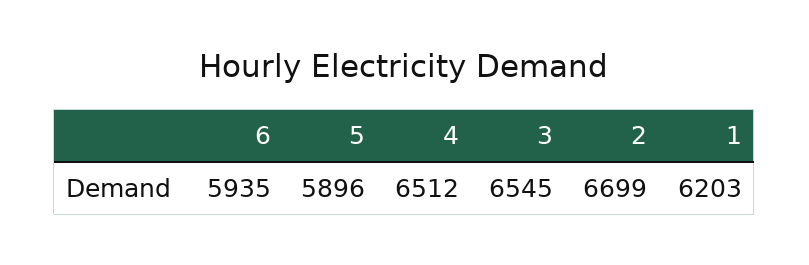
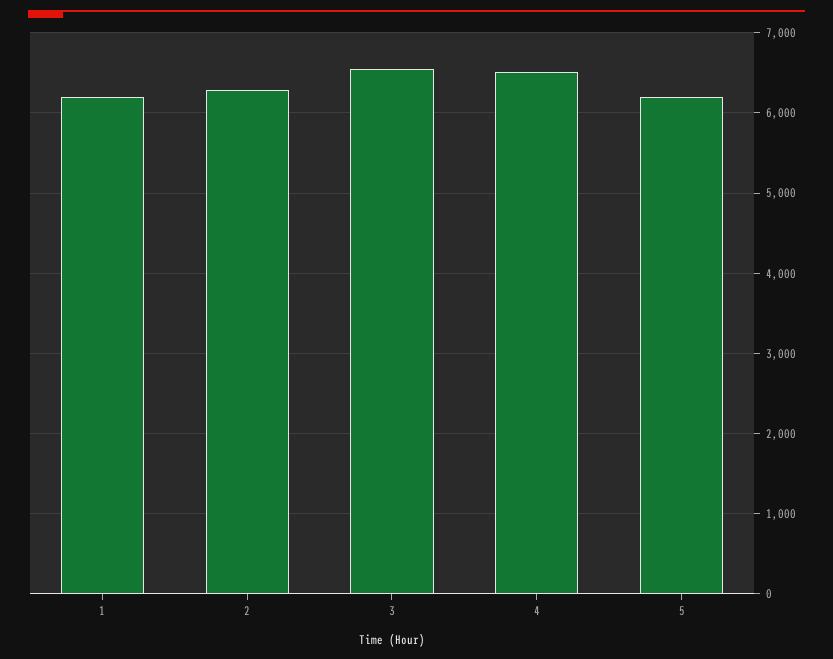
6: 5935 -> none
5: 5896 -> 6200
2: 6699 -> 6300

